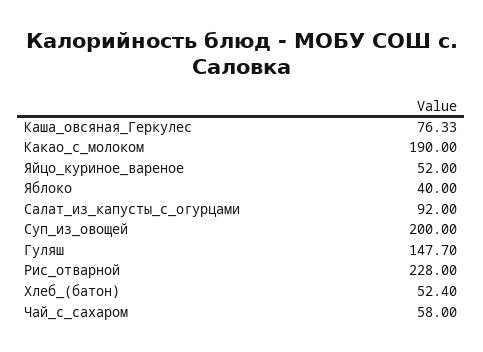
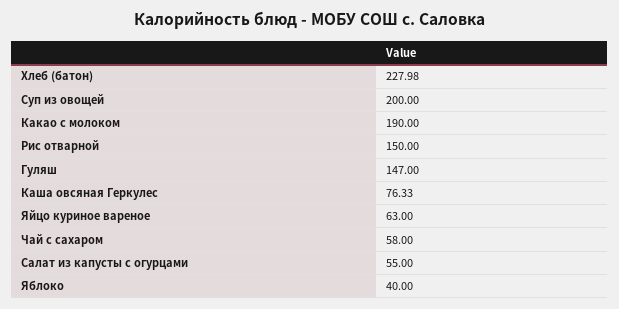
Яйцо_куриное_вареное: 52 -> 63
Салат_из_капусты_с_огурцами: 92 -> 55
Гуляш: 147.7 -> 147
Рис_отварной: 228 -> 150
Хлеб_(батон): 52.4 -> 227.98

